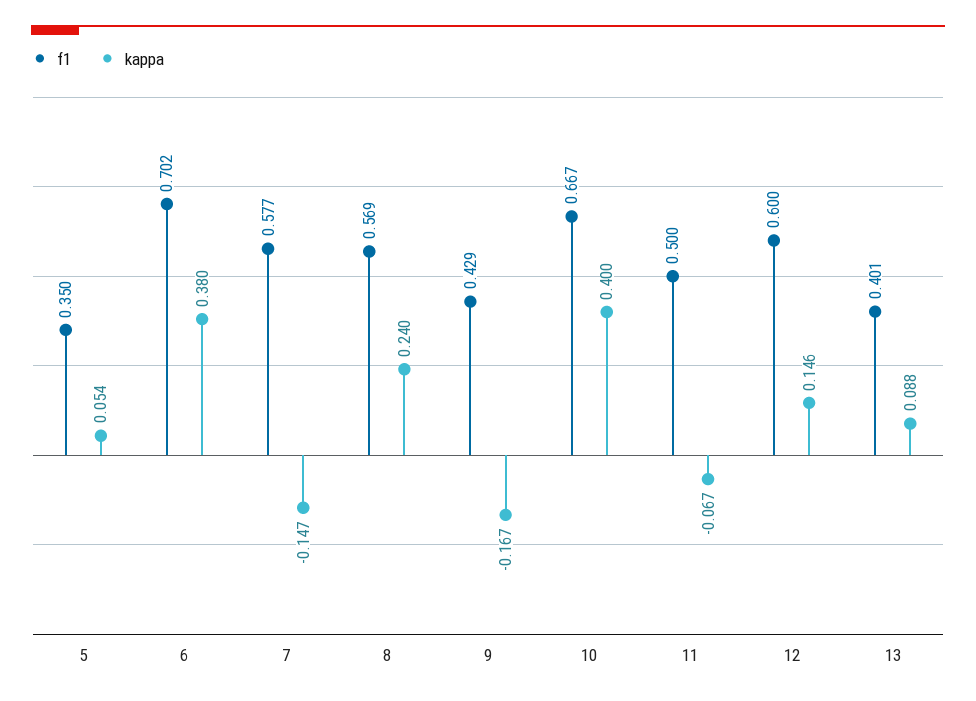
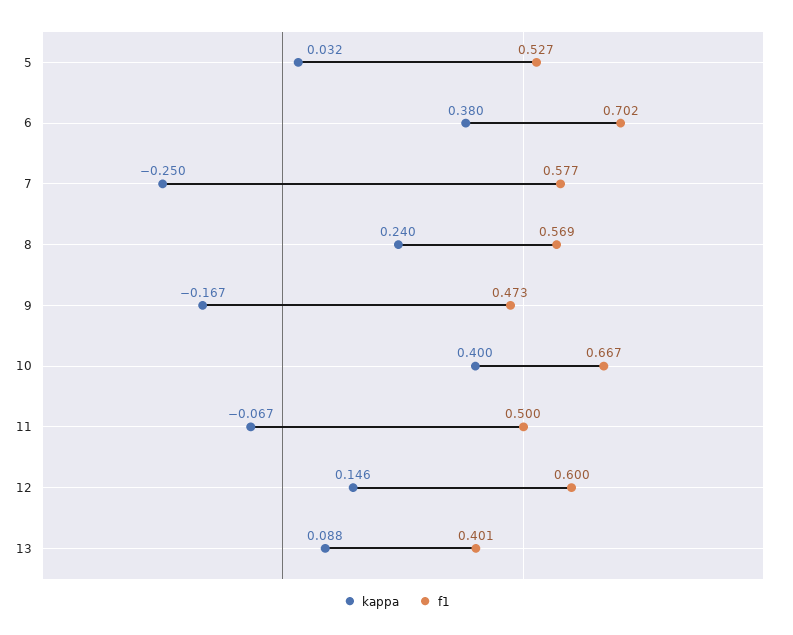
f1, 5: 0.35 -> 0.527
kappa, 5: 0.054 -> 0.032
kappa, 7: -0.147 -> -0.25
f1, 9: 0.429 -> 0.473

